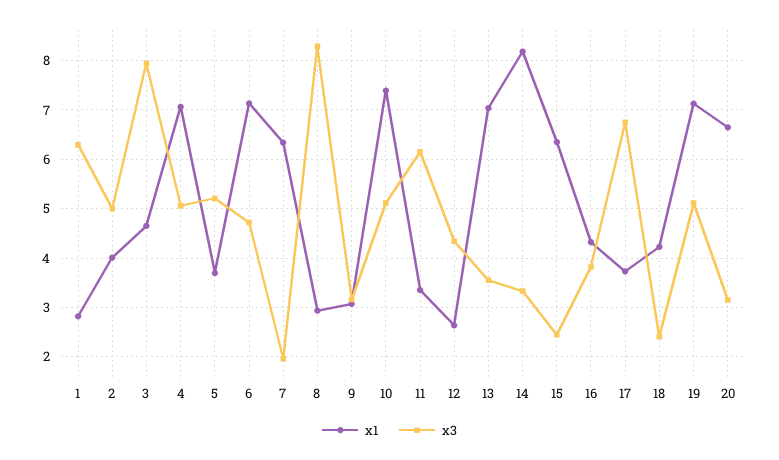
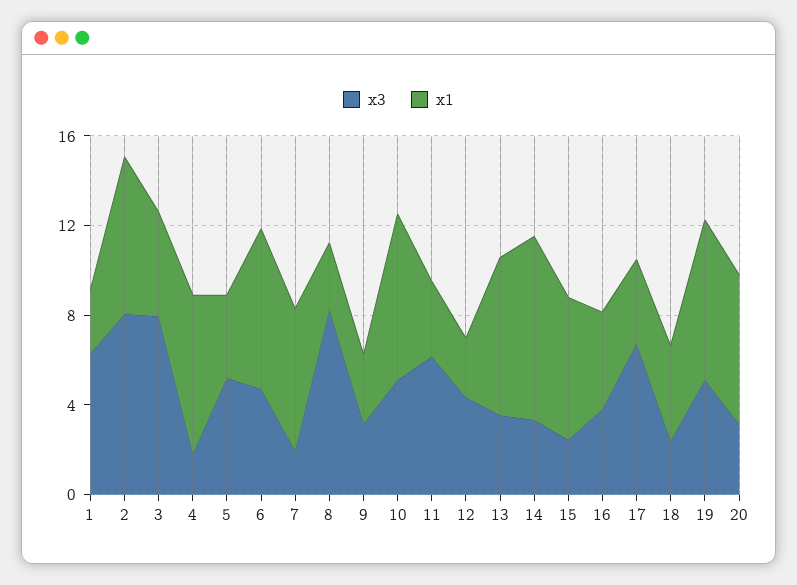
x1, 2: 4 -> 7
x3, 2: 5 -> 8
x3, 4: 5 -> 2

